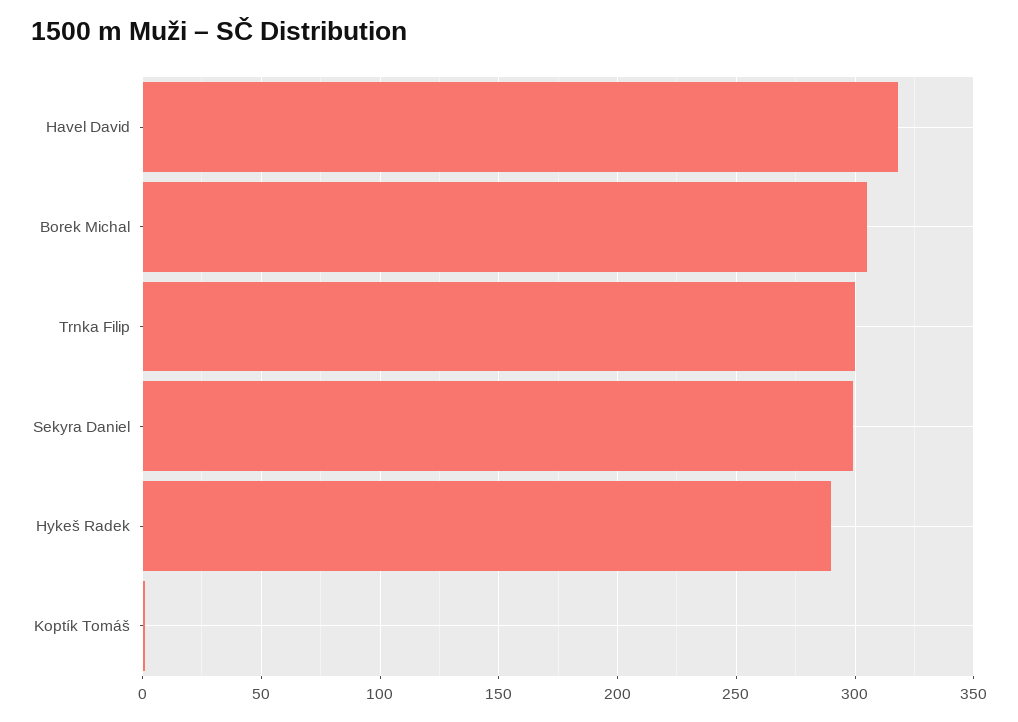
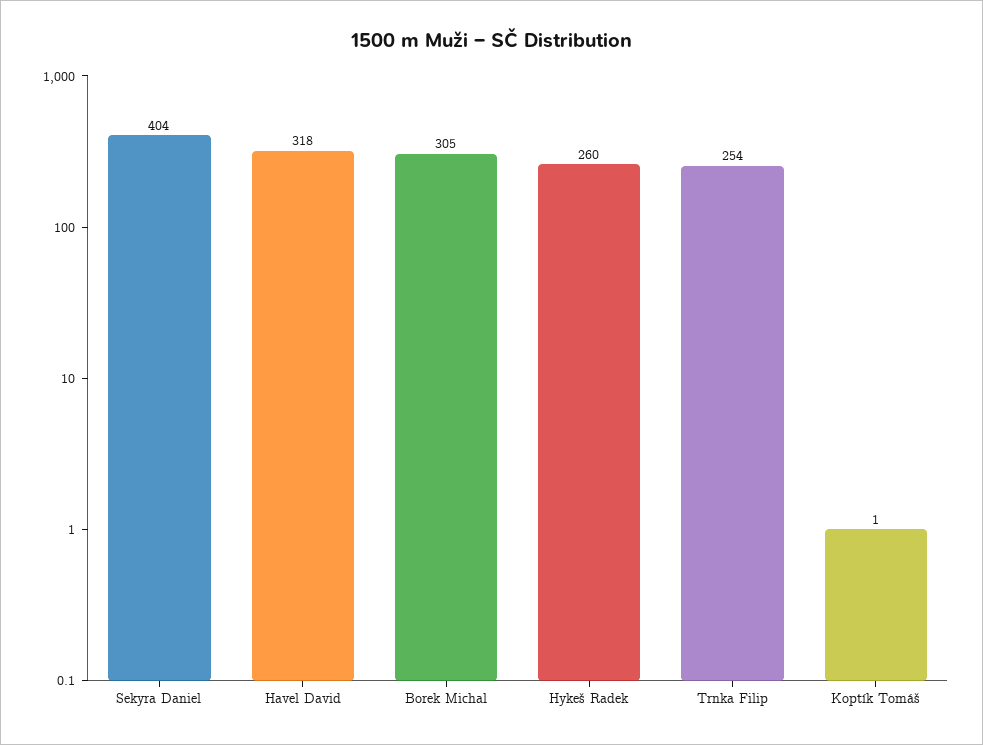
Trnka Filip: 300 -> 254
Sekyra Daniel: 300 -> 404
Hykeš Radek: 290 -> 260

